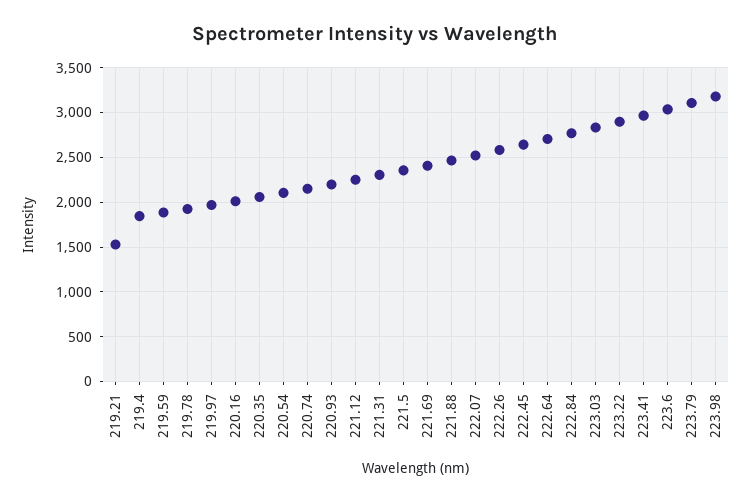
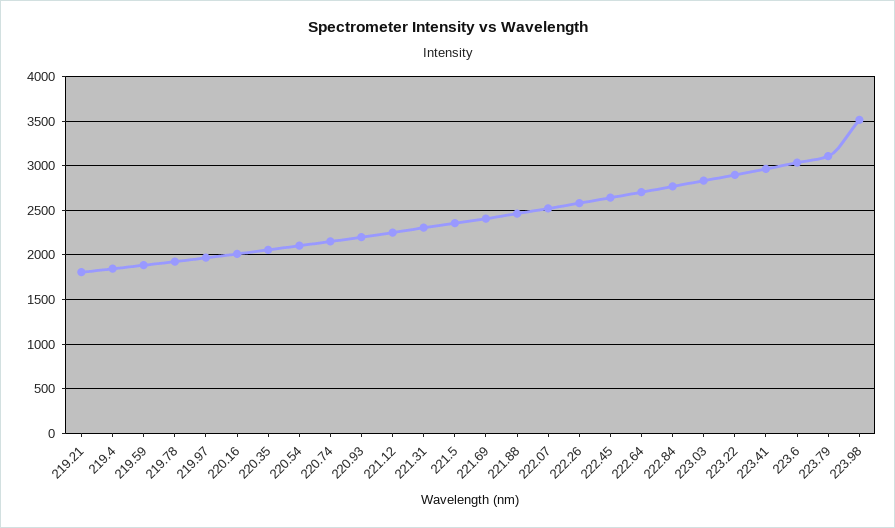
219.21: 1500 -> 1800
223.98: 3200 -> 3500

